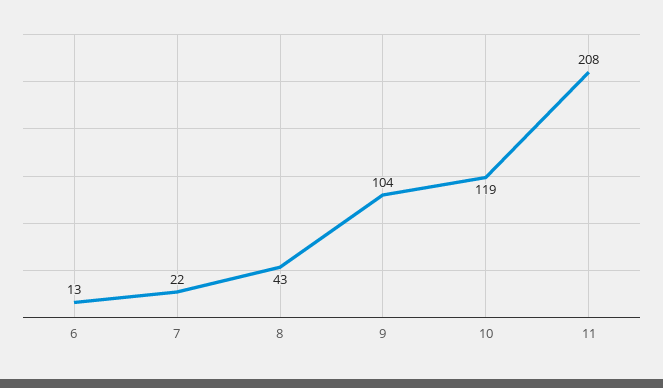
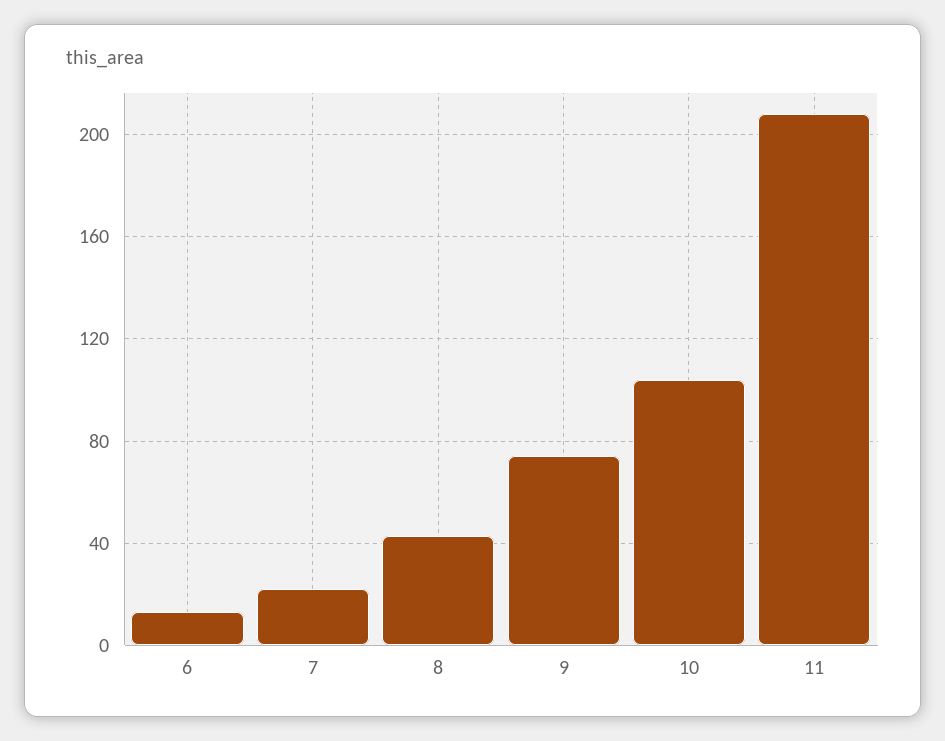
9: 104 -> 75
10: 119 -> 105

